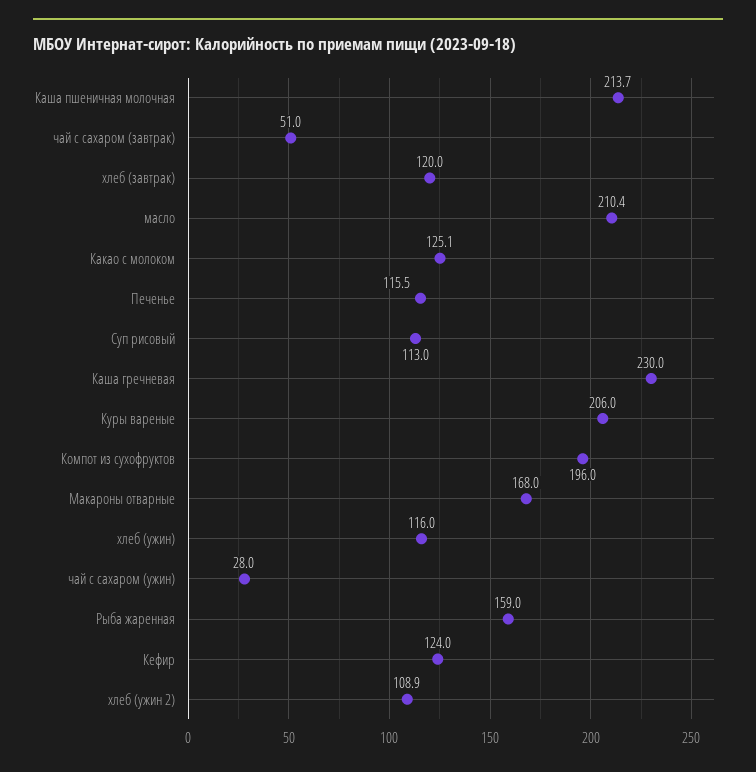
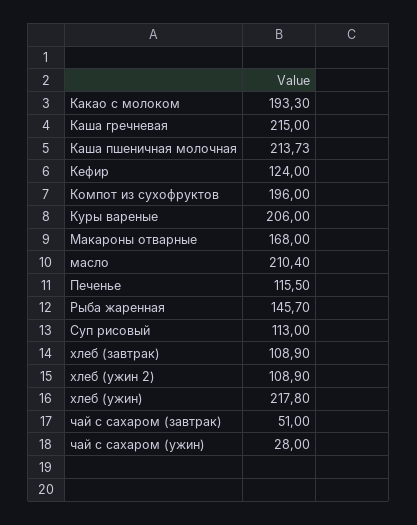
хлеб (завтрак): 120 -> 108.9
Какао с молоком: 125.1 -> 193.3
Каша гречневая: 230 -> 215
хлеб (ужин): 116 -> 217.8
Рыба жаренная: 159 -> 145.7

